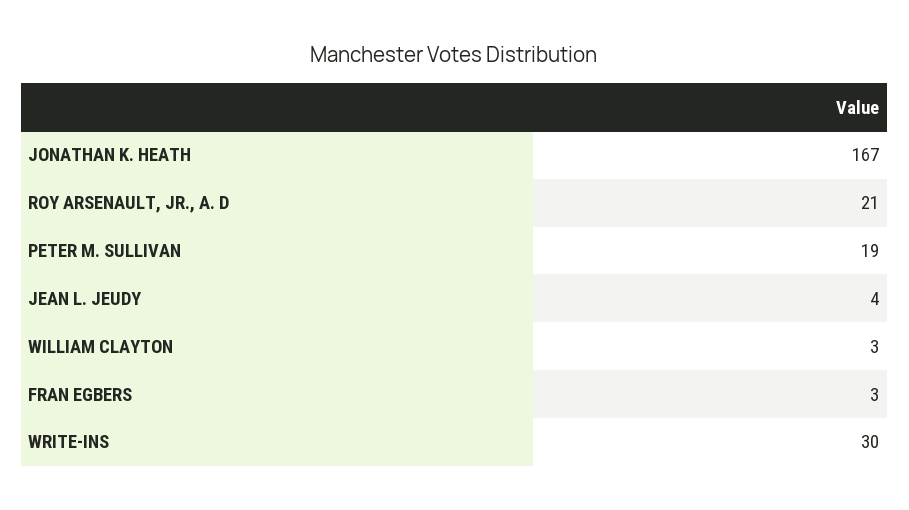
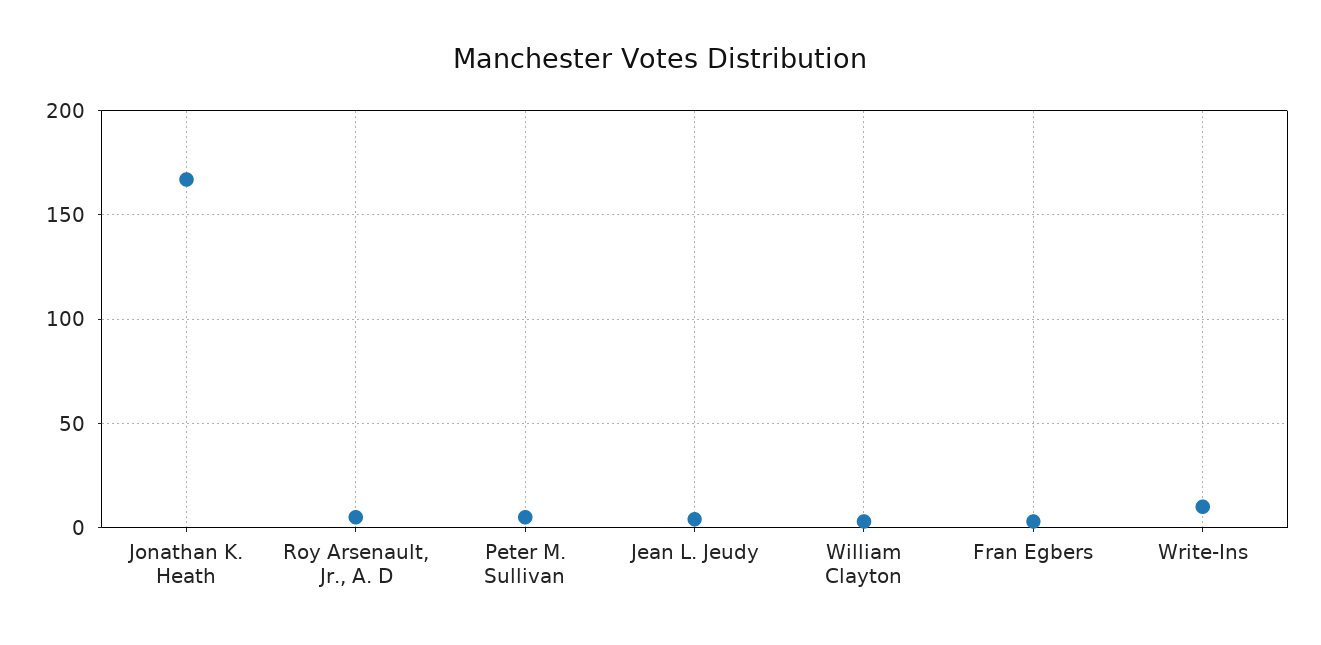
ROY ARSENAULT, JR., A. D: 21 -> 5
PETER M. SULLIVAN: 19 -> 5
WRITE-INS: 30 -> 10

